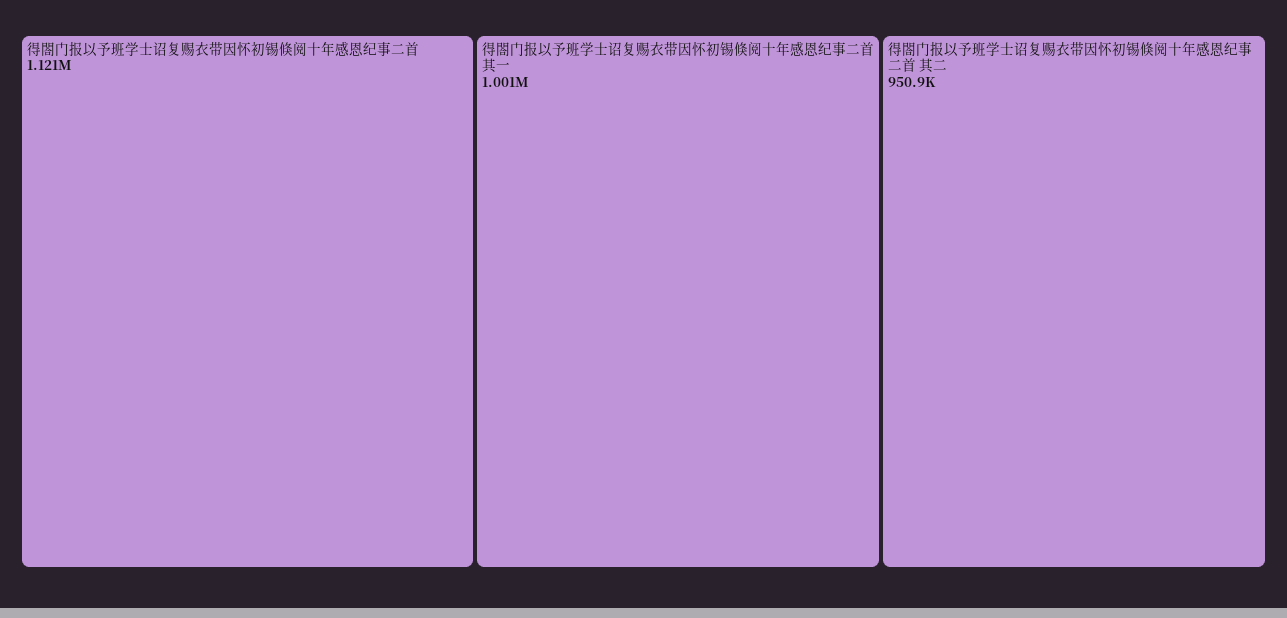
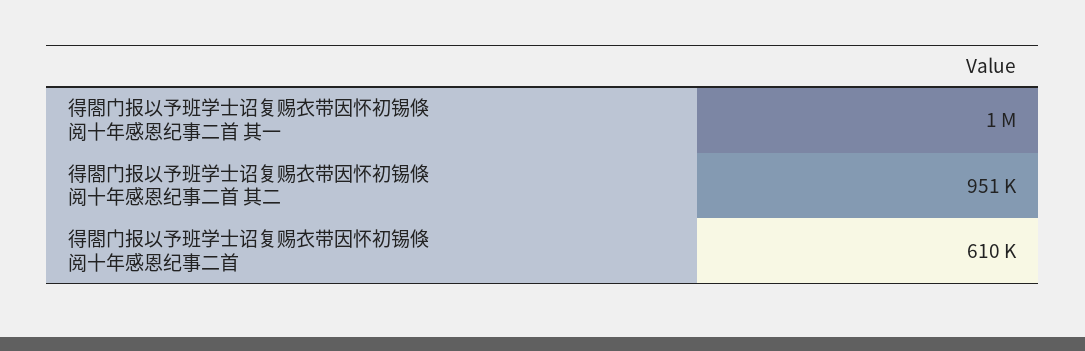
得閤门报以予班学士诏复赐衣带因怀初锡倏阅十年感恩纪事二首: 1121000 -> 610000

